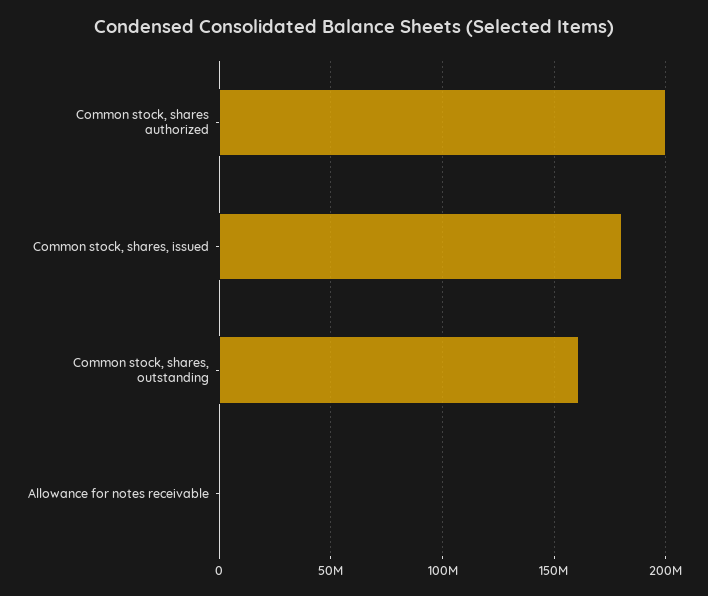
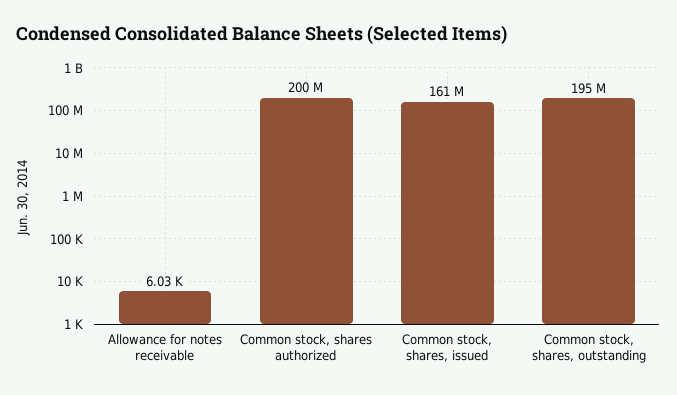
Common stock, shares, issued: 180000000 -> 161000000
Common stock, shares, outstanding: 160000000 -> 195000000

